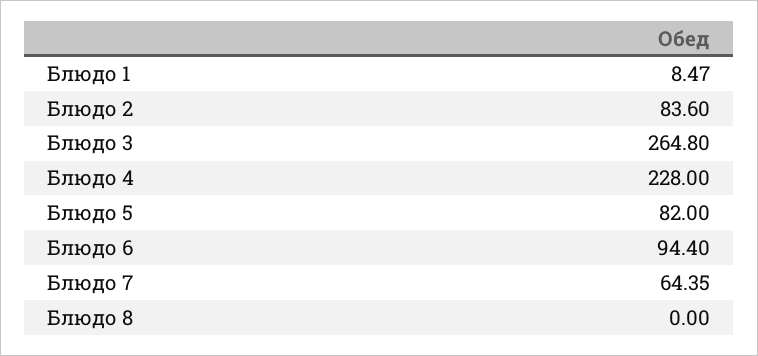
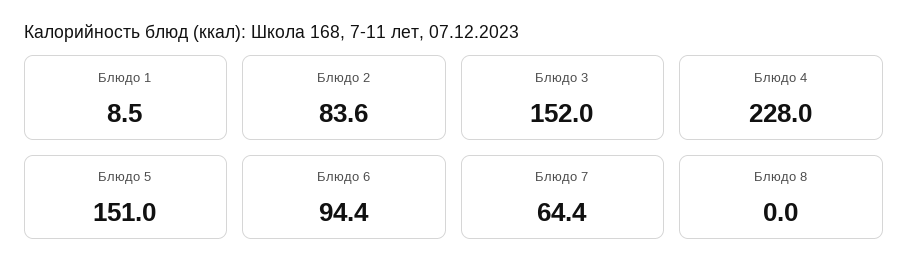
Блюдо 3: 264.8 -> 152
Блюдо 5: 82 -> 151

